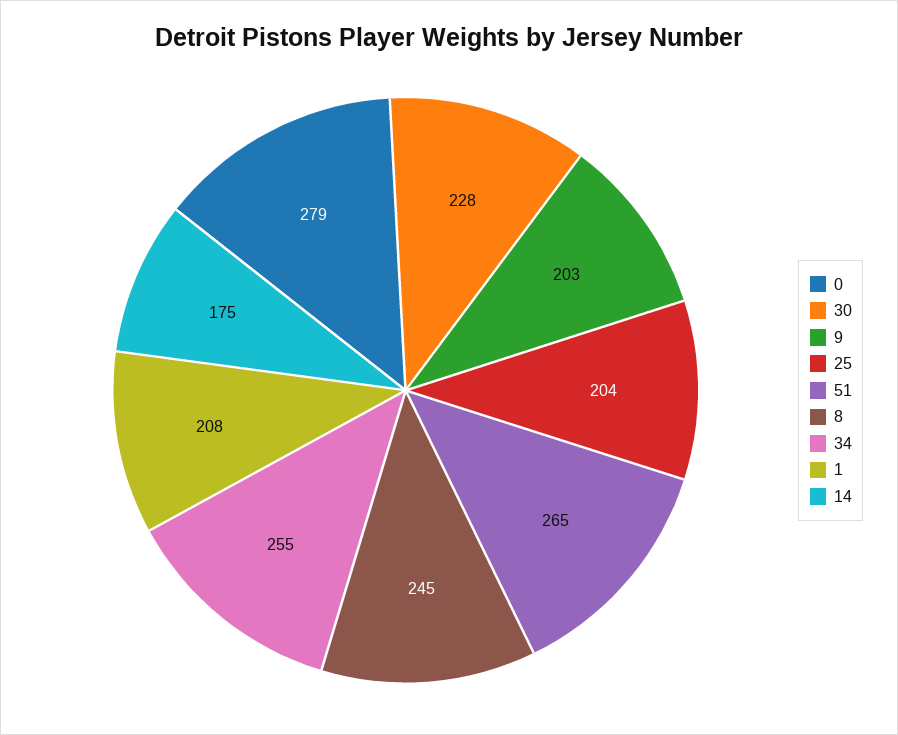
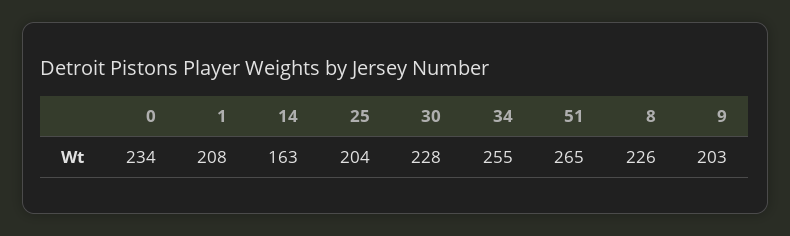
0: 279 -> 234
8: 245 -> 226
14: 175 -> 163

